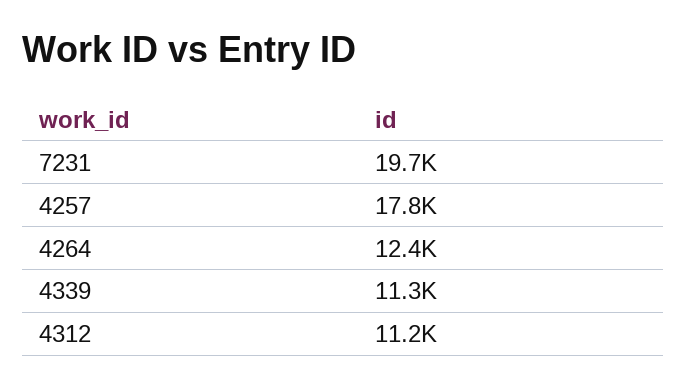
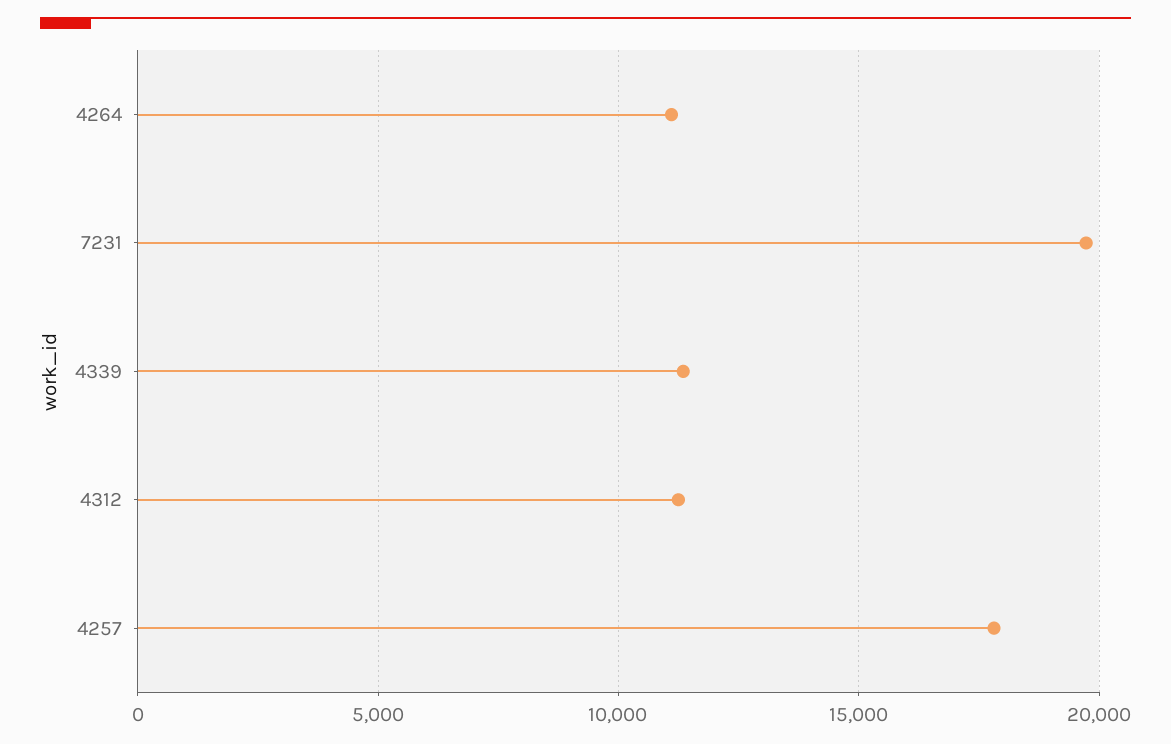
4264: 12400 -> 11000

